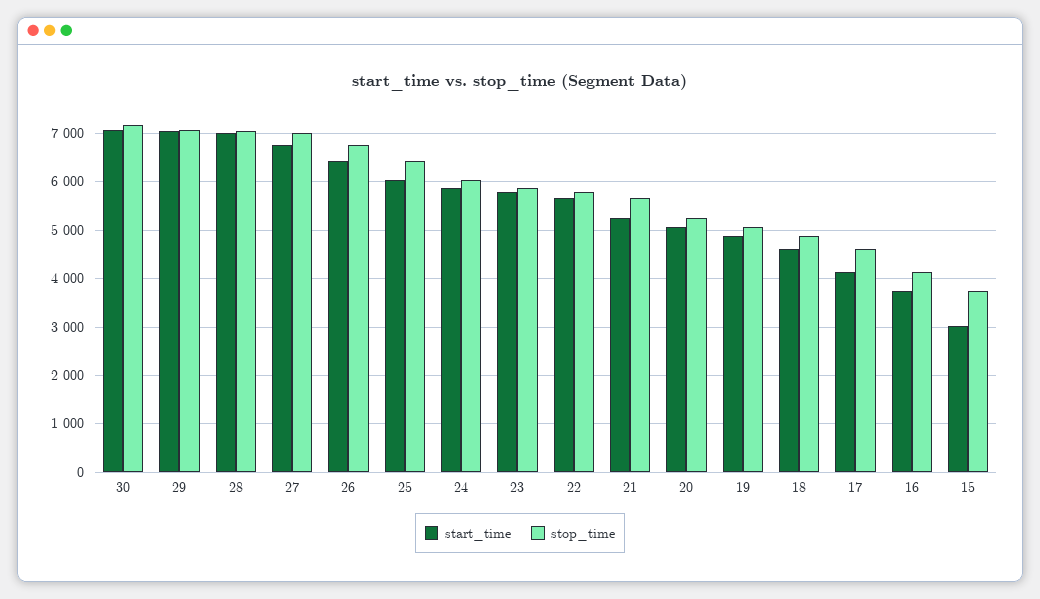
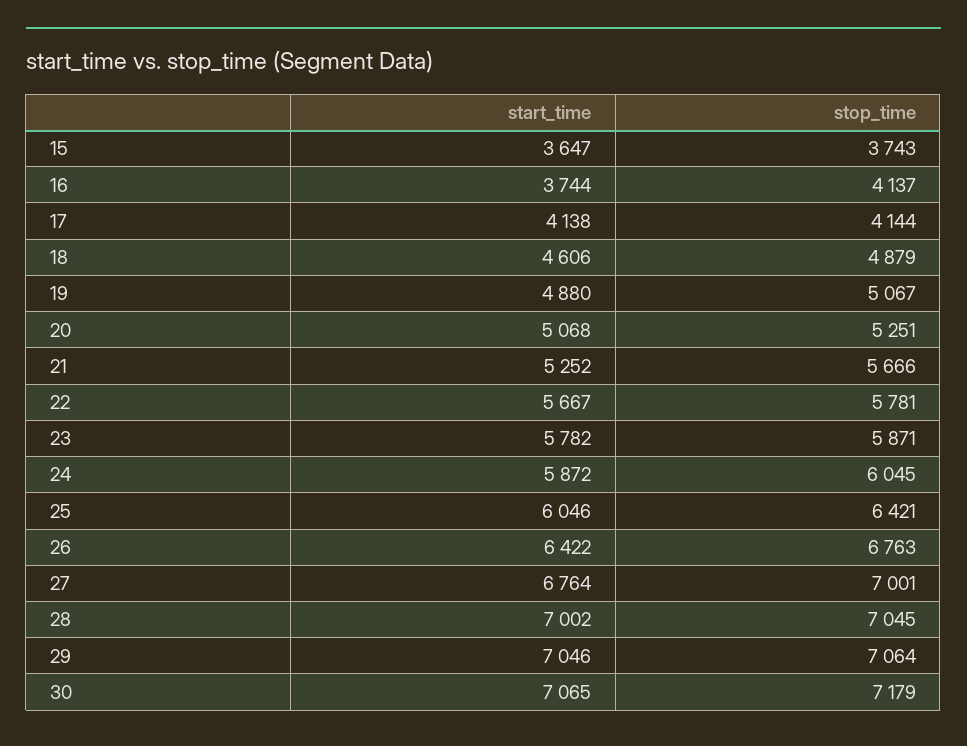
stop_time, 17: 4600 -> 4144
start_time, 15: 3000 -> 3647

